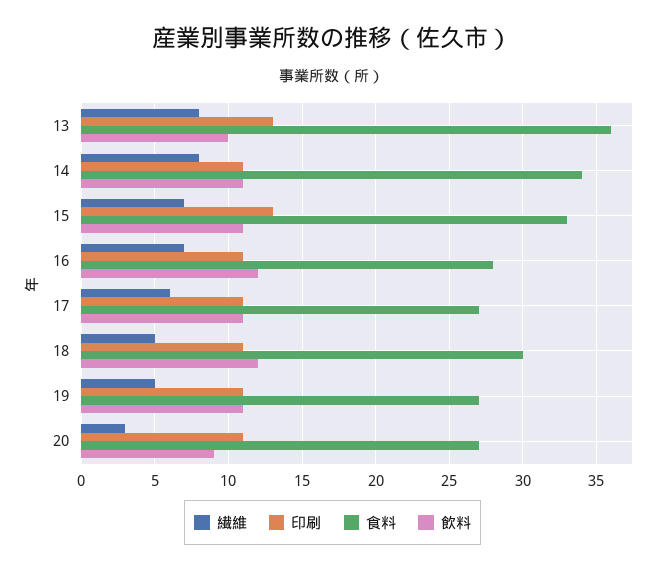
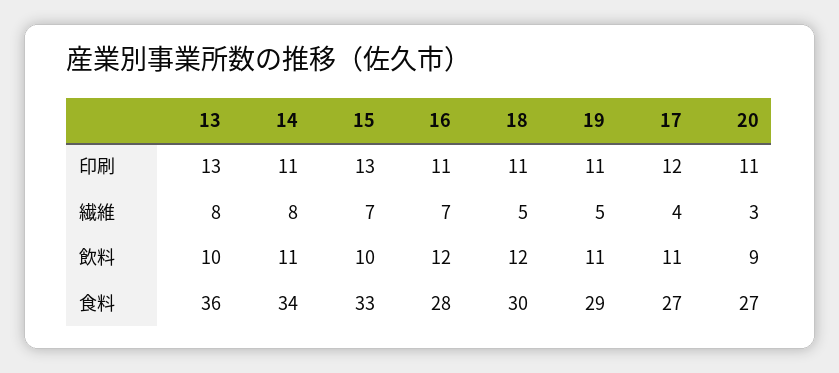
飲料, 15: 11 -> 10
繊維, 17: 6 -> 4
印刷, 17: 11 -> 12
食料, 19: 27 -> 29

